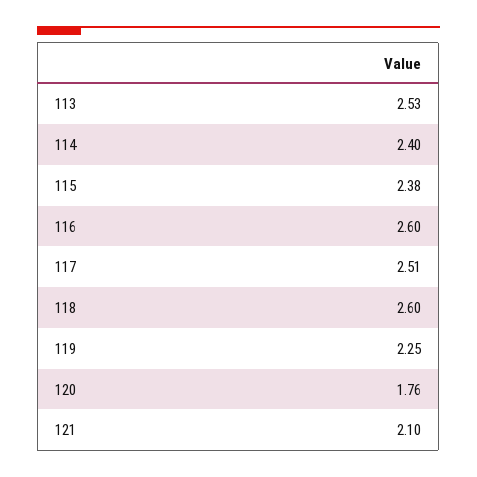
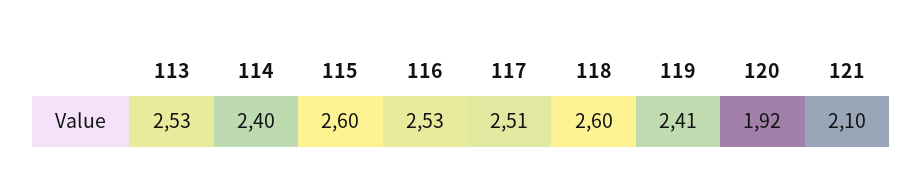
115: 2.38 -> 2.6
116: 2.6 -> 2.53
119: 2.25 -> 2.41
120: 1.76 -> 1.92

